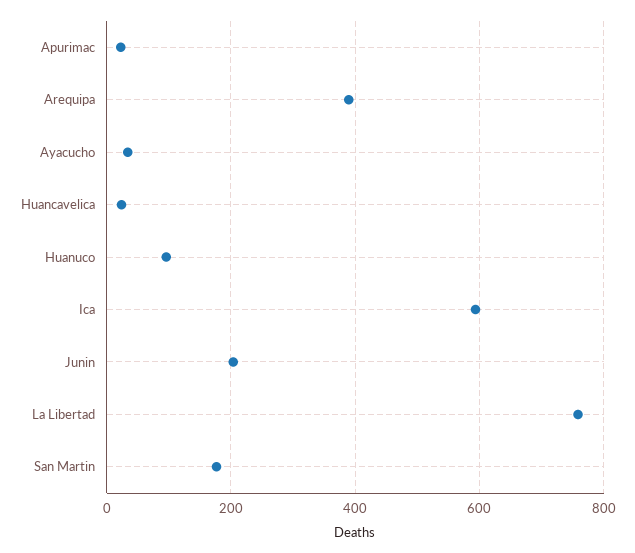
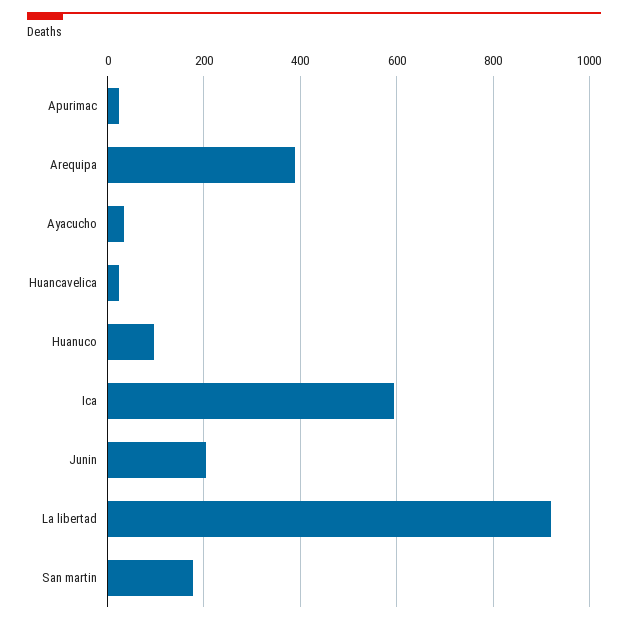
La Libertad: 760 -> 920

